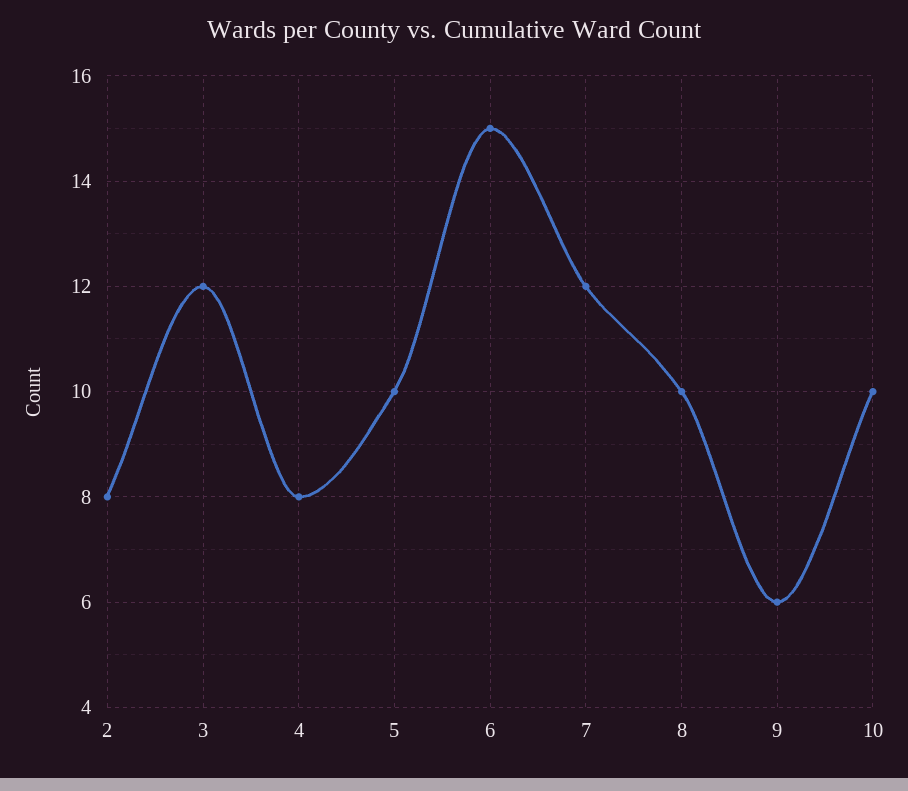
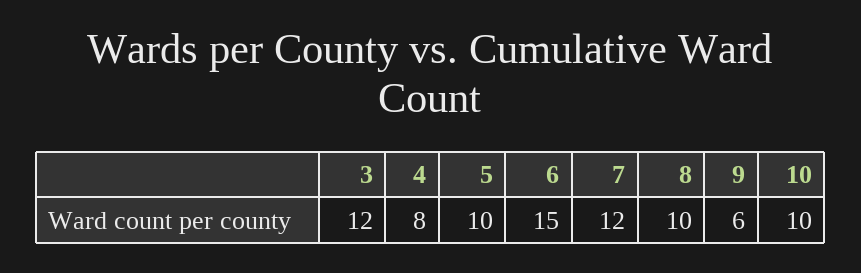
2: 8 -> none

